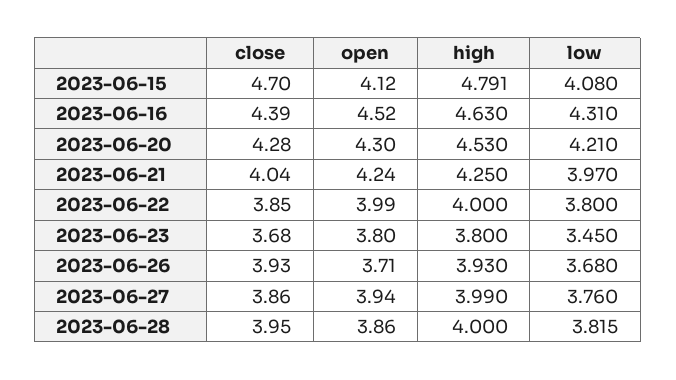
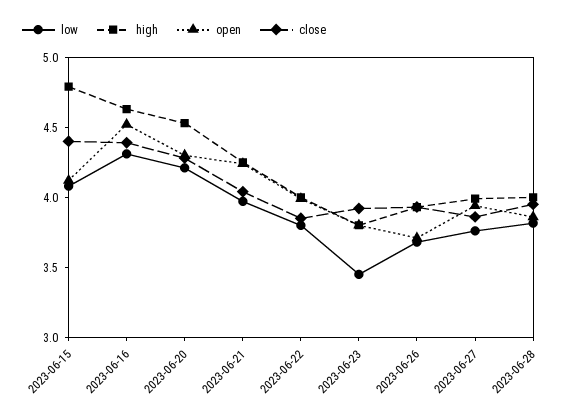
close, 2023-06-15: 4.7 -> 4.4
close, 2023-06-23: 3.68 -> 3.9

